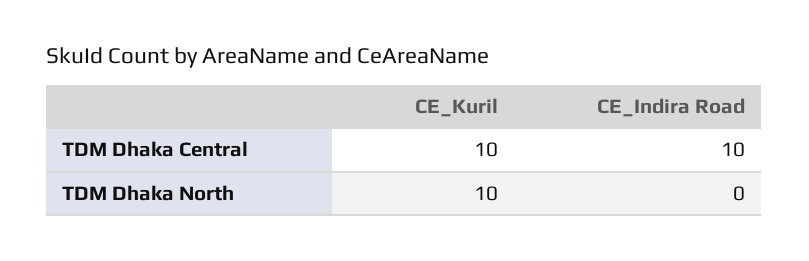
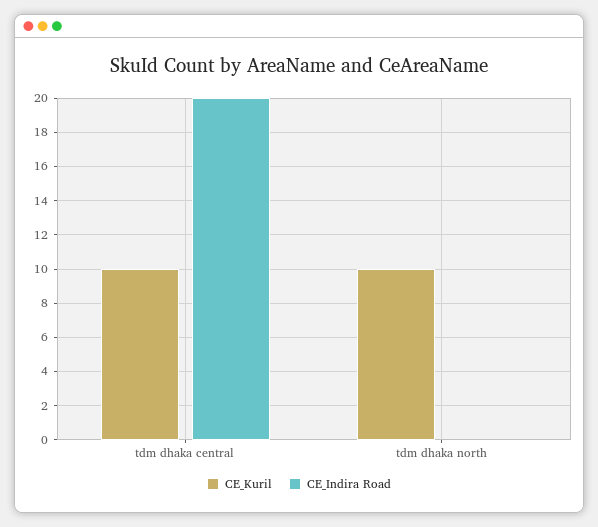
CE_Indira Road, TDM Dhaka Central: 10 -> 20

